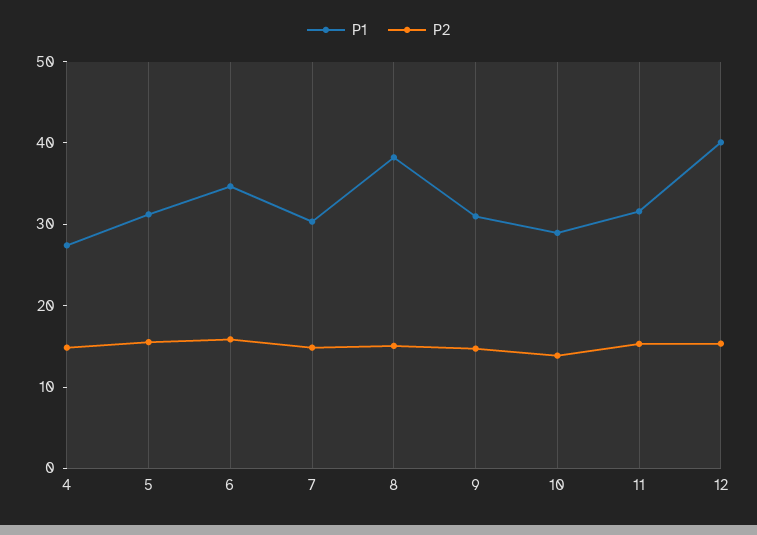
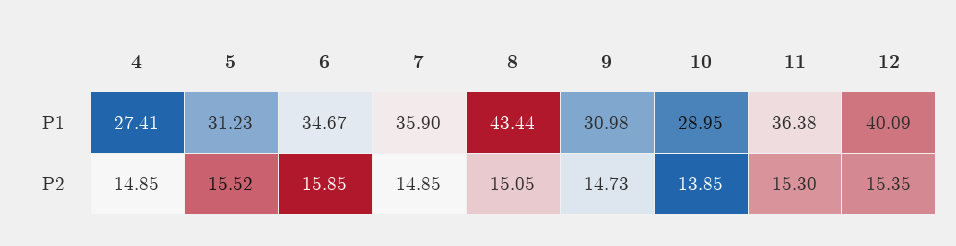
P1, 7: 30 -> 35.9
P1, 8: 38 -> 43.44
P1, 11: 32 -> 36.38

